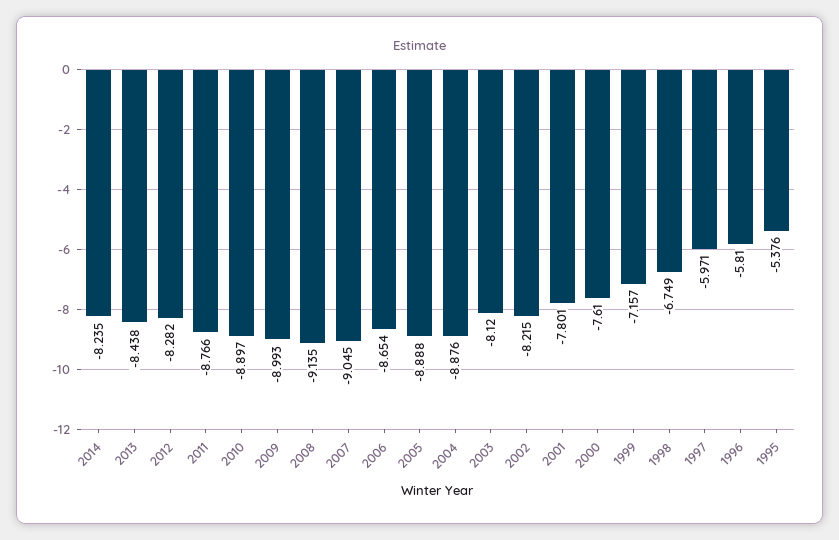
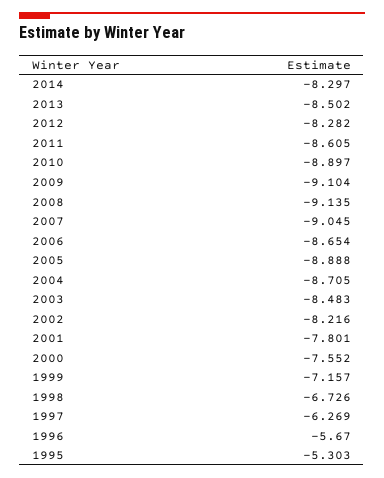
2014: -8.235 -> -8.297
2013: -8.438 -> -8.502
2011: -8.766 -> -8.605
2009: -8.993 -> -9.104
2004: -8.876 -> -8.705
2003: -8.12 -> -8.483
2002: -8.215 -> -8.216
2000: -7.61 -> -7.552
1998: -6.749 -> -6.726
1997: -5.971 -> -6.269
1996: -5.81 -> -5.67
1995: -5.376 -> -5.303

